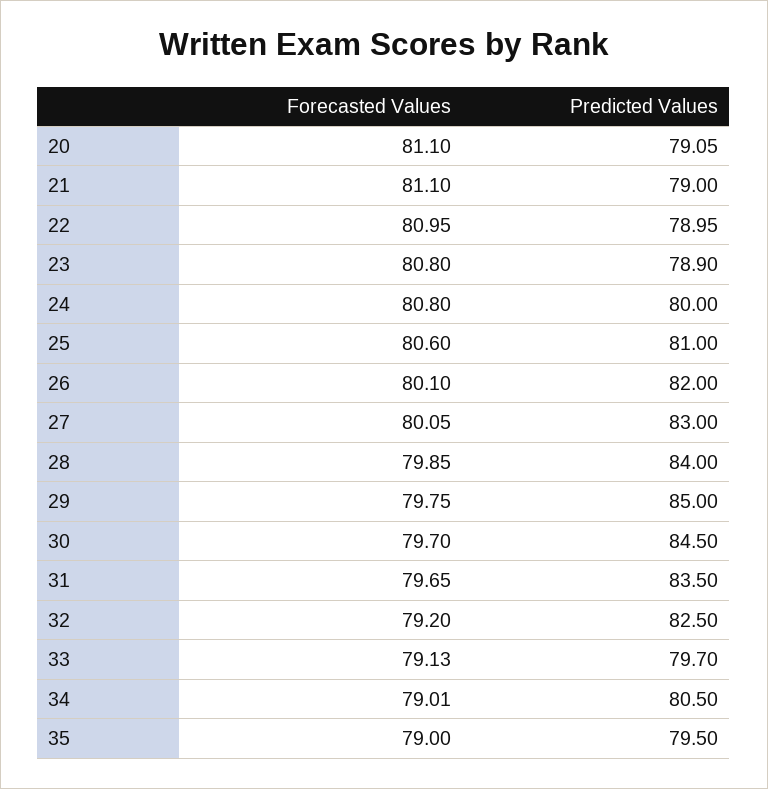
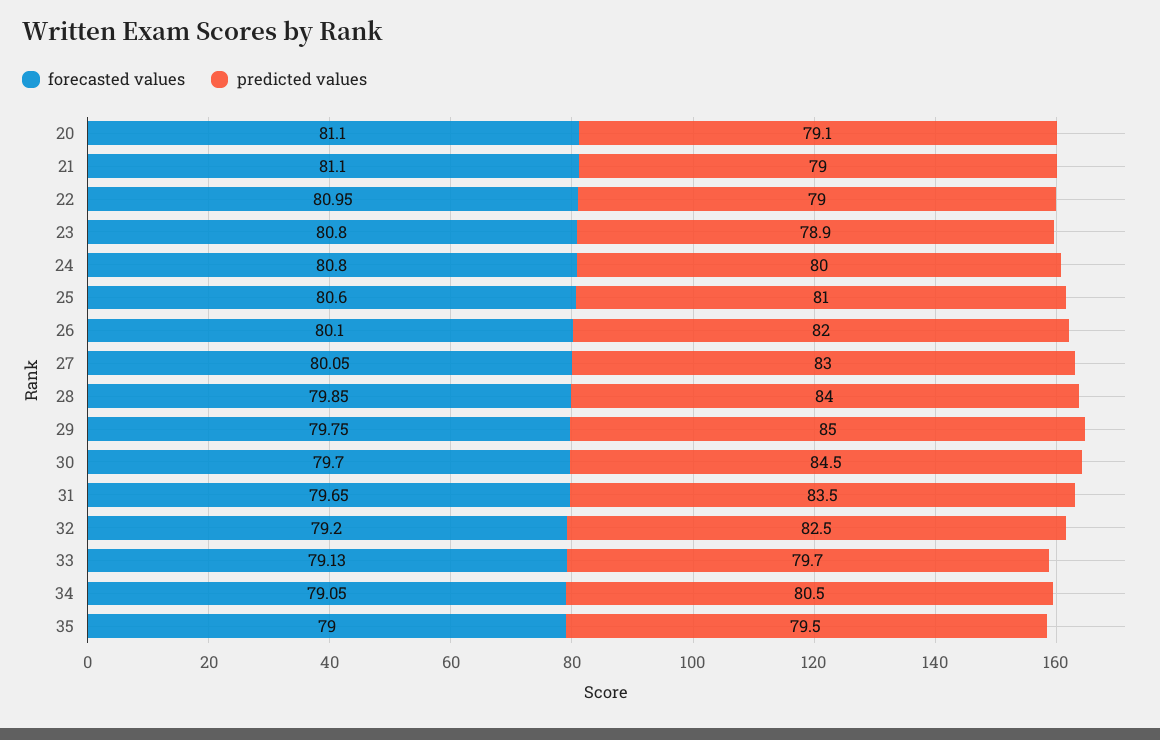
Forecasted Values, 34: 79.01 -> 79.05

